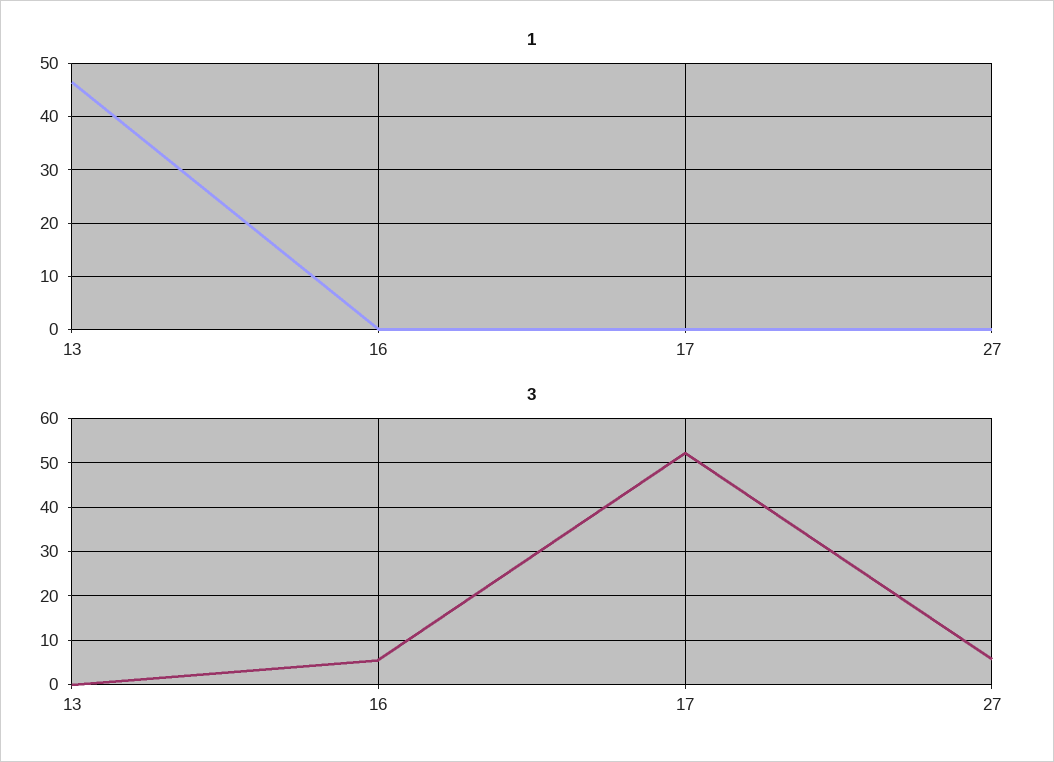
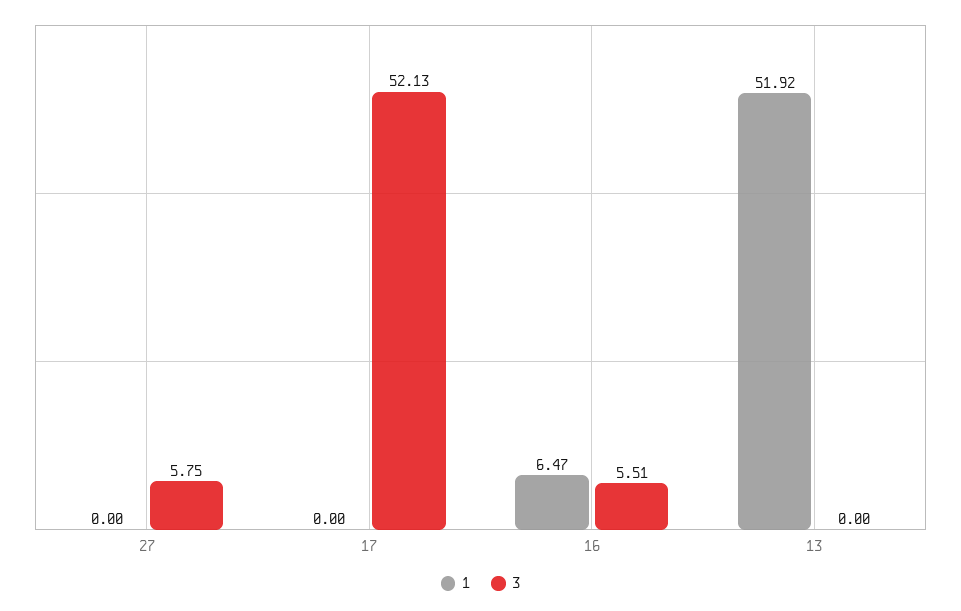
1, 13: 46 -> 51.92
1, 16: 0 -> 6.47

